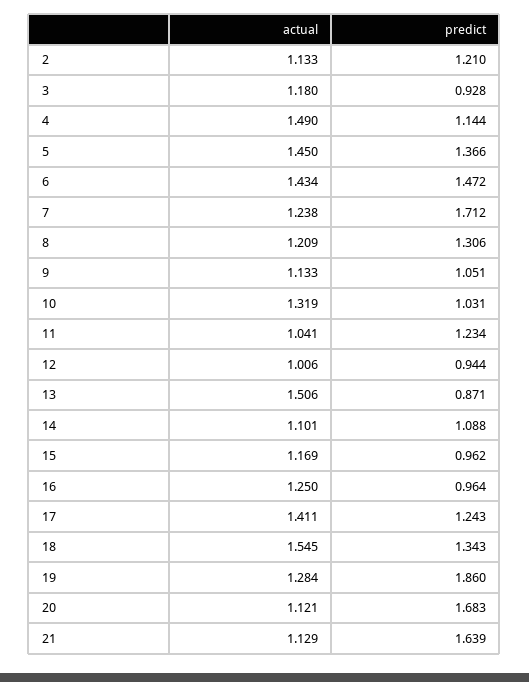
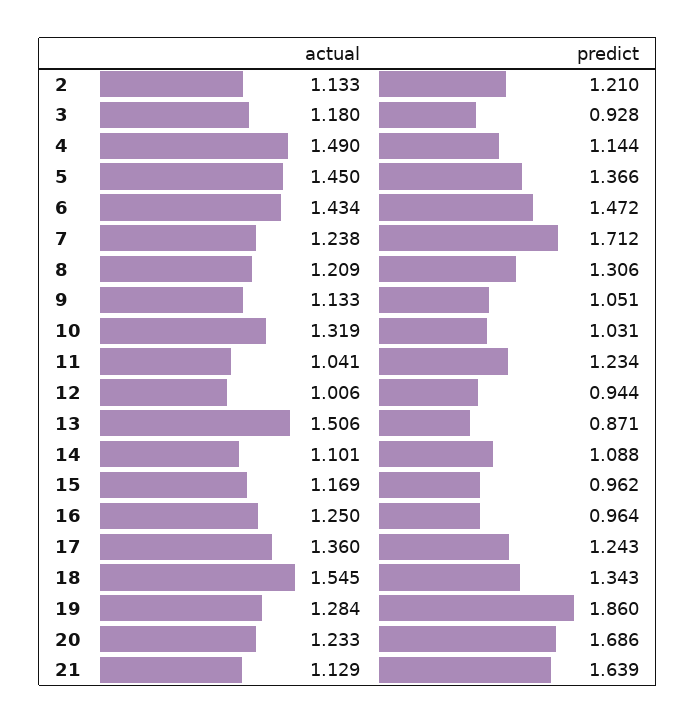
actual, 17: 1.411 -> 1.36
actual, 20: 1.121 -> 1.233
predict, 20: 1.683 -> 1.686

